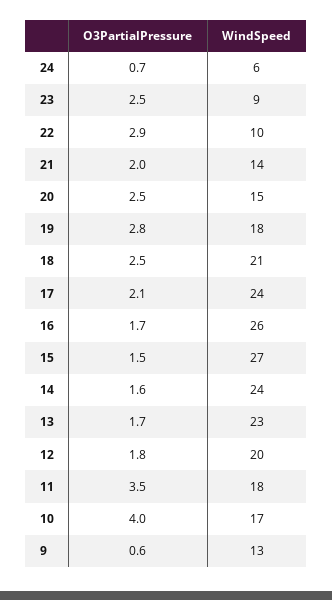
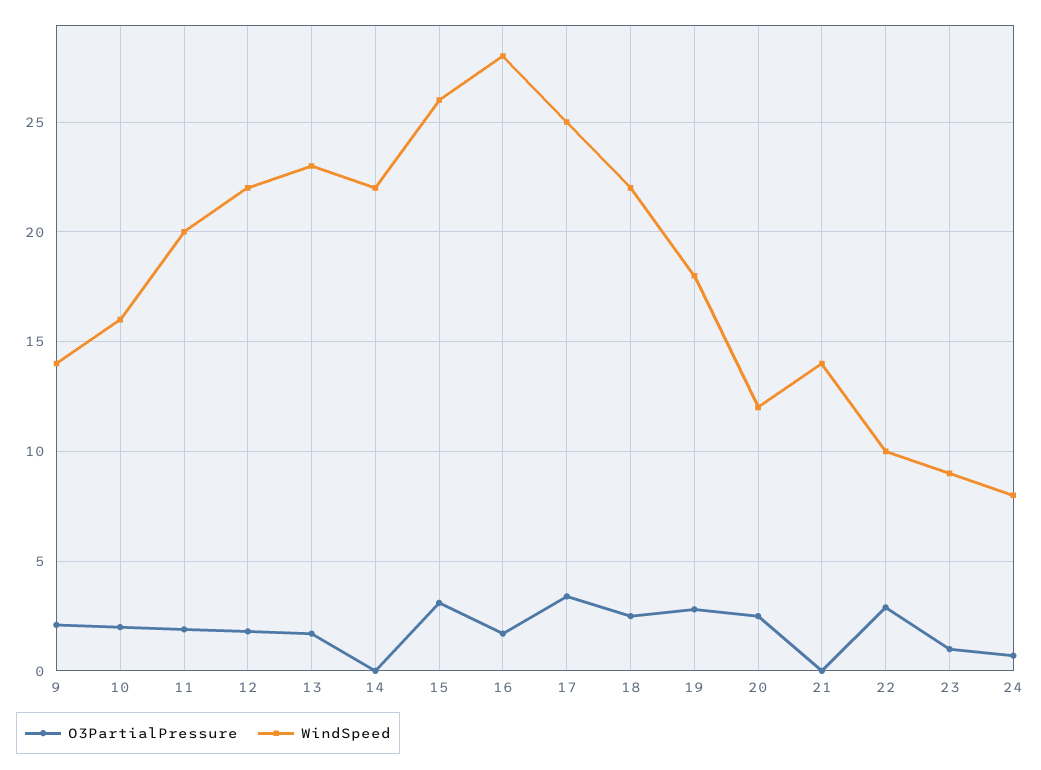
WindSpeed, 24: 6 -> 8
O3PartialPressure, 23: 2.5 -> 1
O3PartialPressure, 21: 2 -> 0
WindSpeed, 20: 15 -> 12
WindSpeed, 18: 21 -> 22
O3PartialPressure, 17: 2.1 -> 3.5
WindSpeed, 17: 24 -> 25
WindSpeed, 16: 26 -> 28
O3PartialPressure, 15: 1.5 -> 3
WindSpeed, 15: 27 -> 26
O3PartialPressure, 14: 1.6 -> 0
WindSpeed, 14: 24 -> 22
WindSpeed, 12: 20 -> 22
O3PartialPressure, 11: 3.5 -> 2
WindSpeed, 11: 18 -> 20
O3PartialPressure, 10: 4 -> 2
WindSpeed, 10: 17 -> 16
O3PartialPressure, 9: 0.6 -> 2
WindSpeed, 9: 13 -> 14

